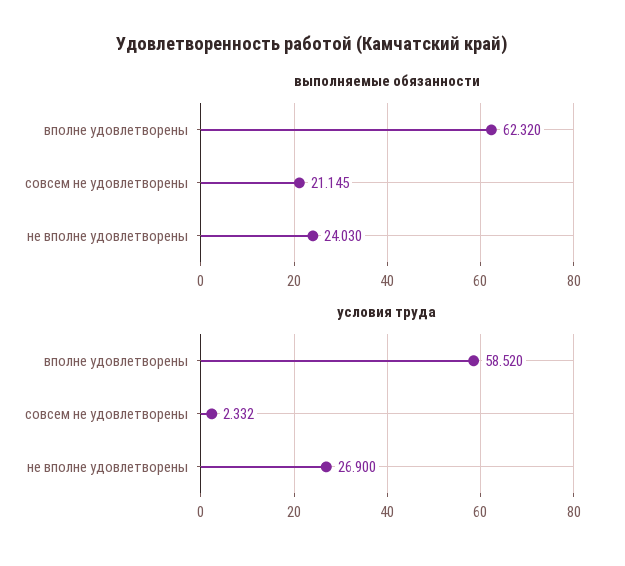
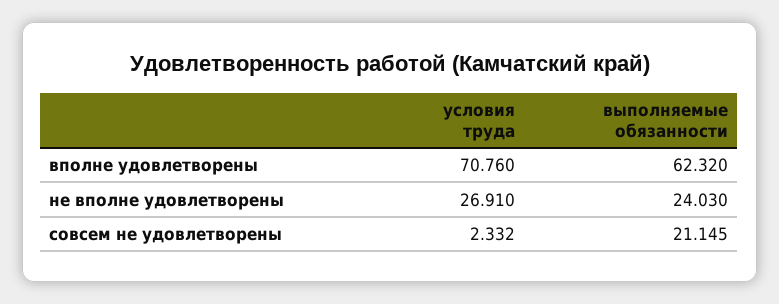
условия труда, вполне удовлетворены: 58.52 -> 70.76
условия труда, не вполне удовлетворены: 26.9 -> 26.91

